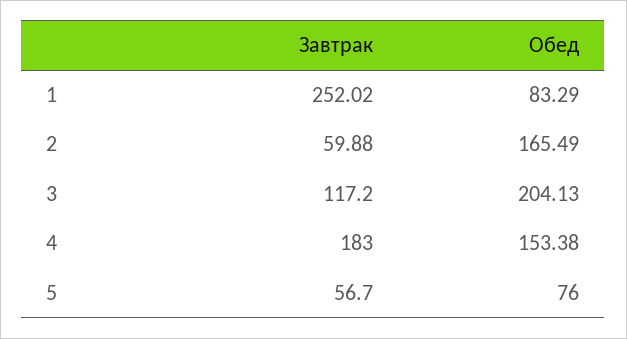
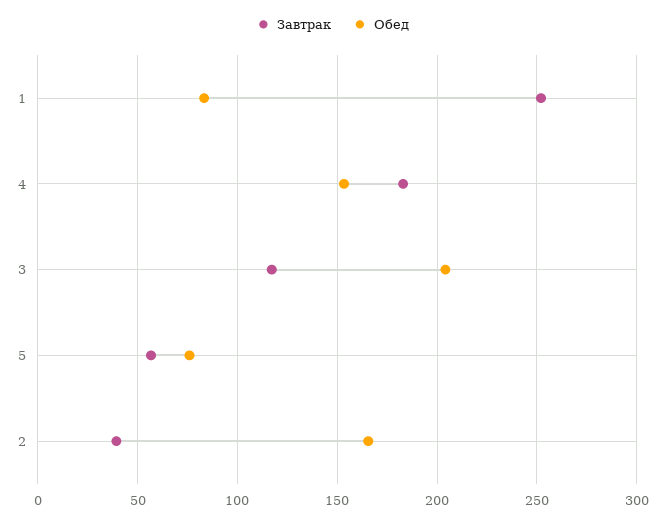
Завтрак, 2: 59.88 -> 40

